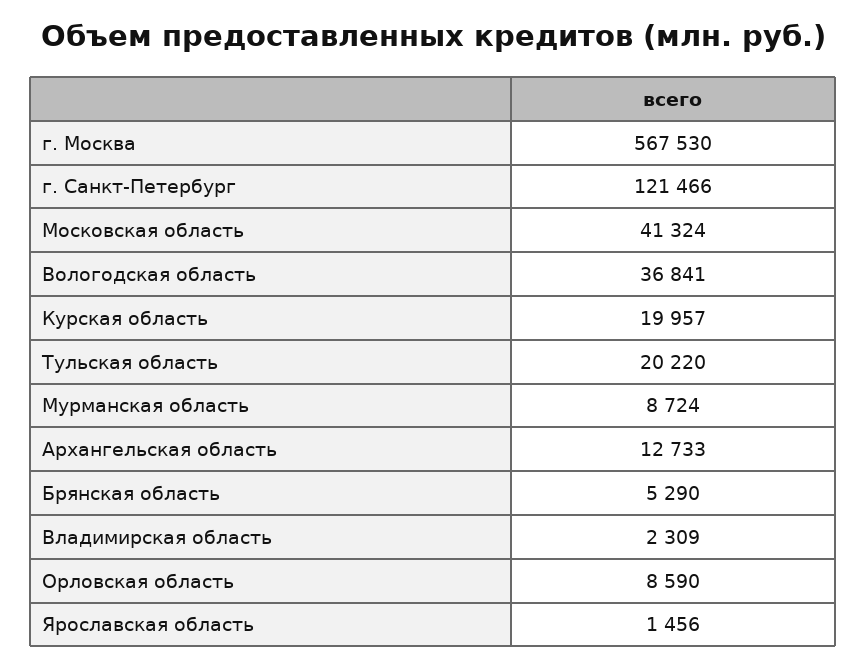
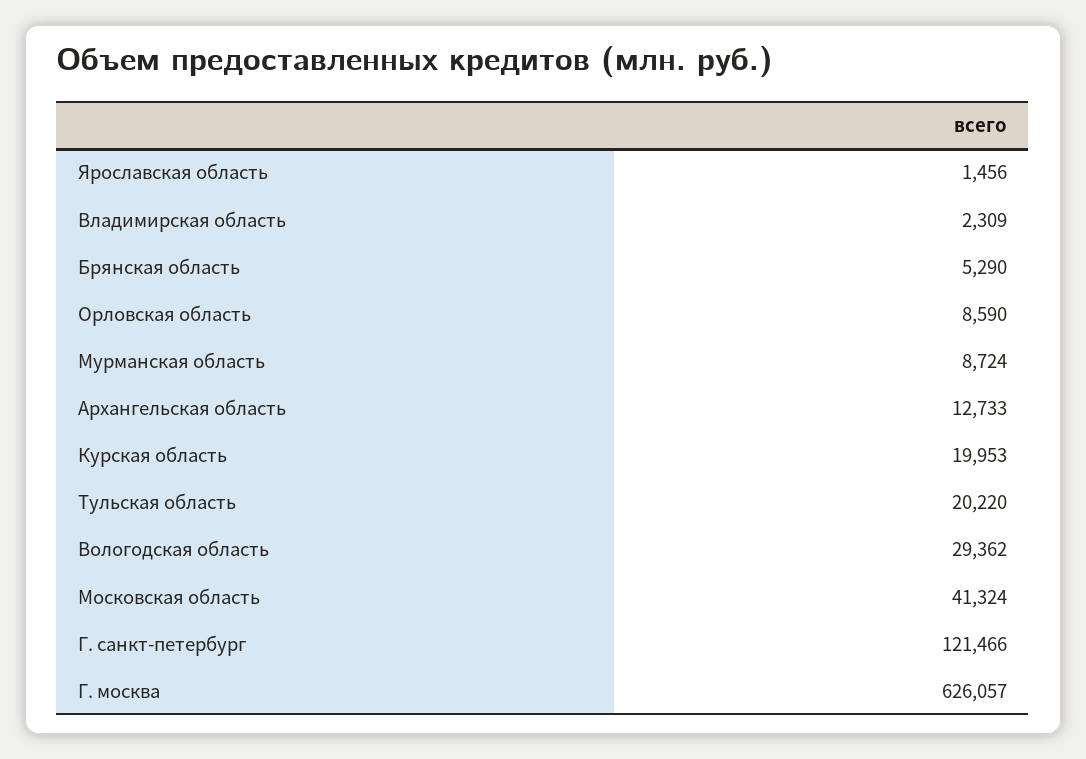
г. Москва: 567530 -> 626057
Вологодская область: 36841 -> 29362
Курская область: 19957 -> 19953

